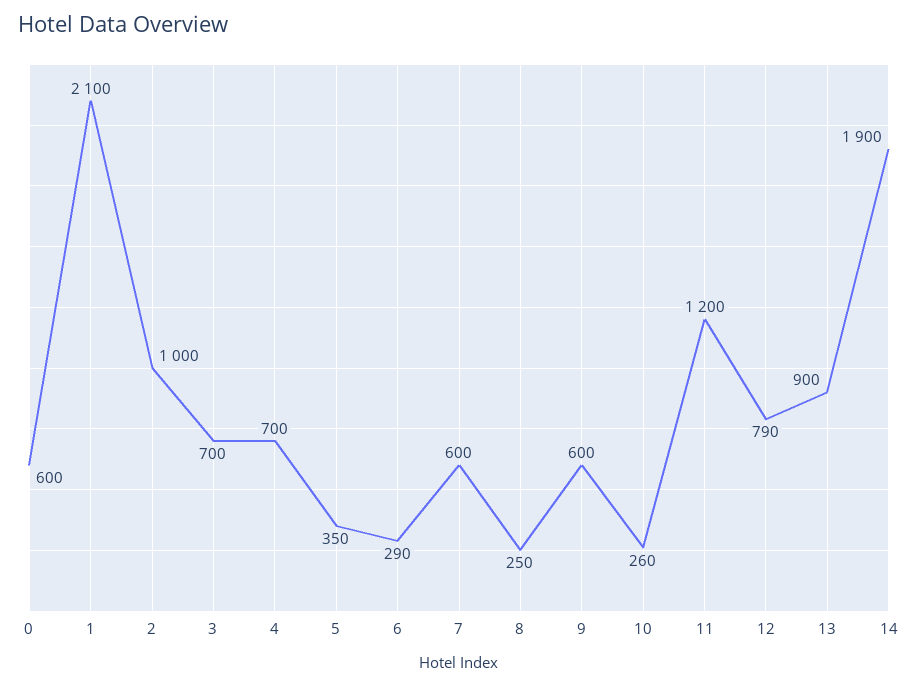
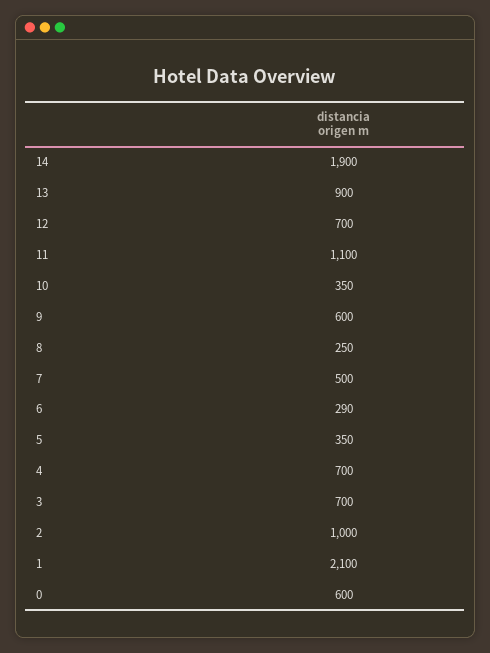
7: 600 -> 500
10: 260 -> 350
11: 1200 -> 1100
12: 790 -> 700

